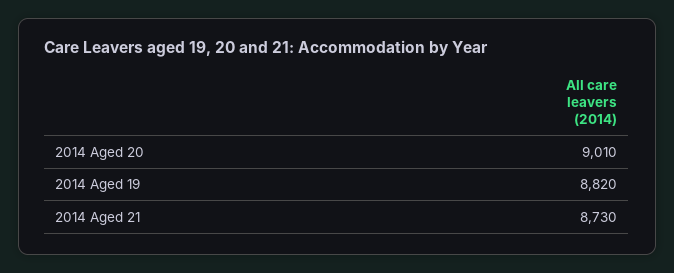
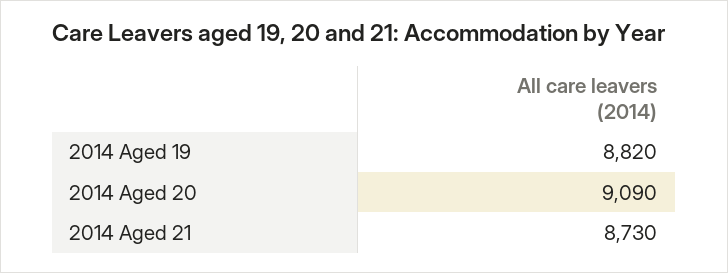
2014 Aged 20: 9010 -> 9090

